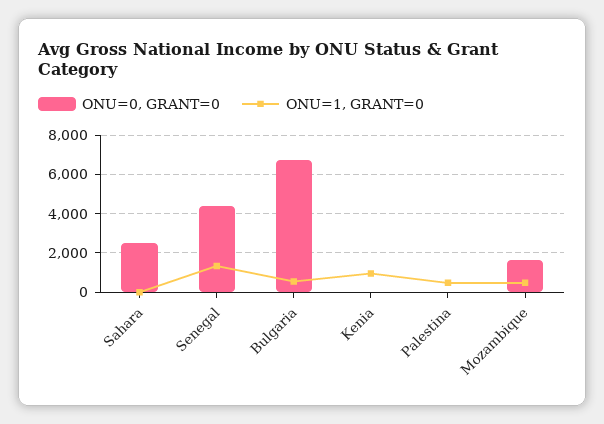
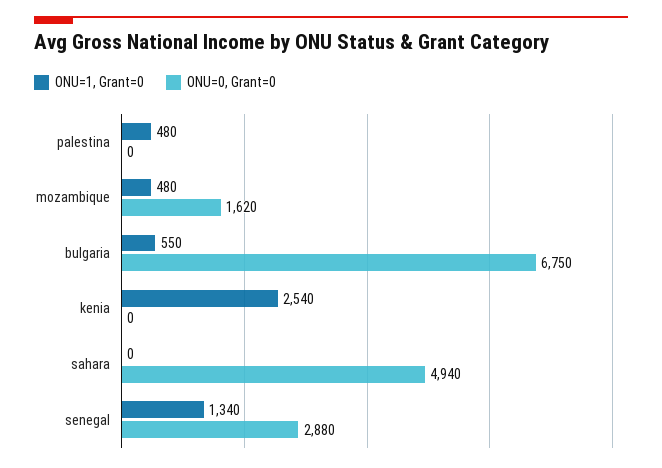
ONU=0, GRANT=0, Sahara: 2500 -> 4940
ONU=0, GRANT=0, Senegal: 4500 -> 2880
ONU=1, GRANT=0, Kenia: 1000 -> 2540

